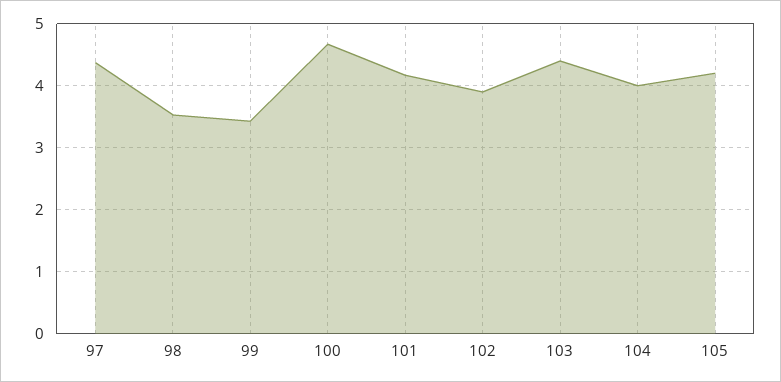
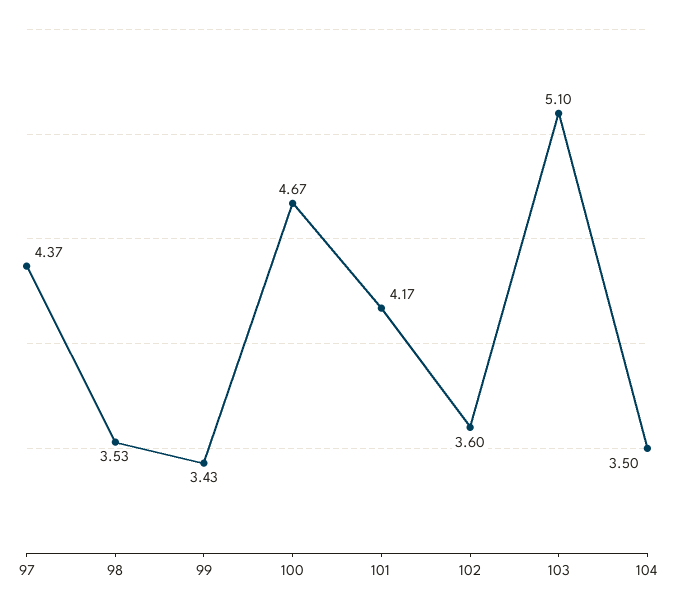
102: 3.9 -> 3.6
103: 4.4 -> 5.1
104: 4 -> 3.5
105: 4.2 -> none

